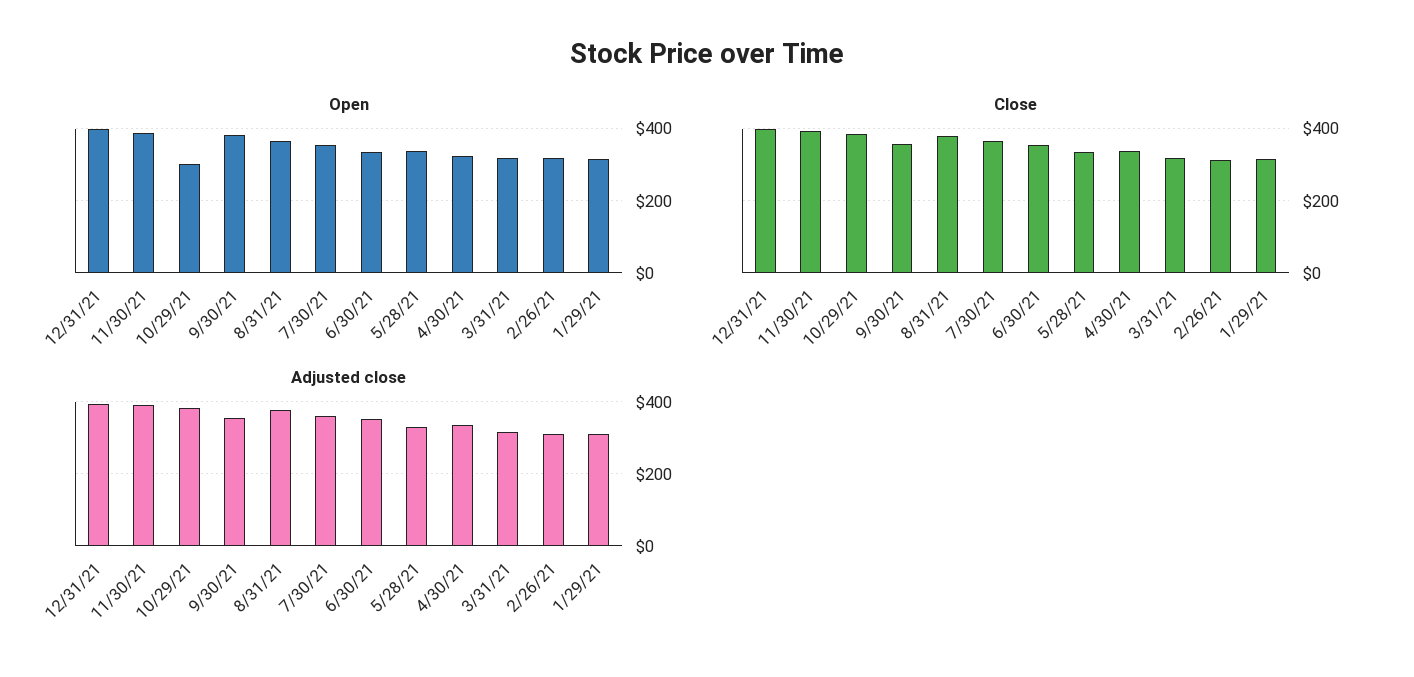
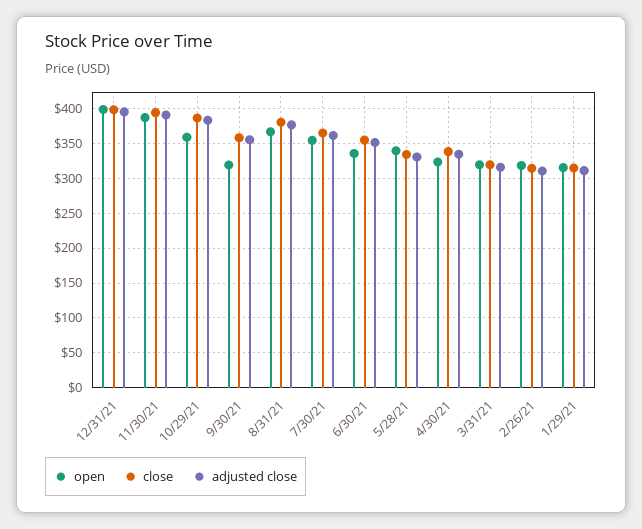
Open, 10/29/21: 300 -> 360
Open, 9/30/21: 380 -> 320

